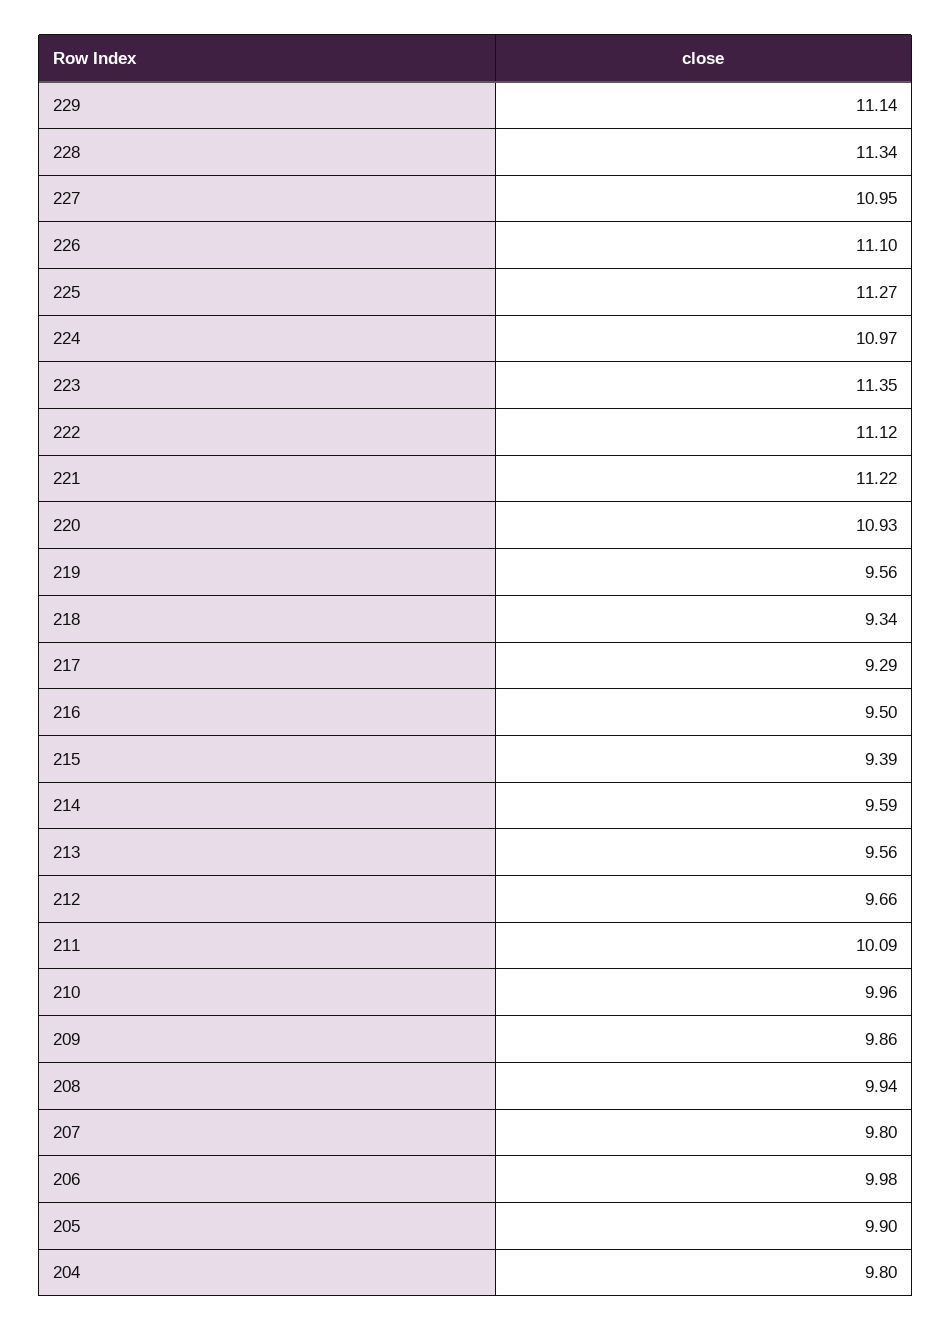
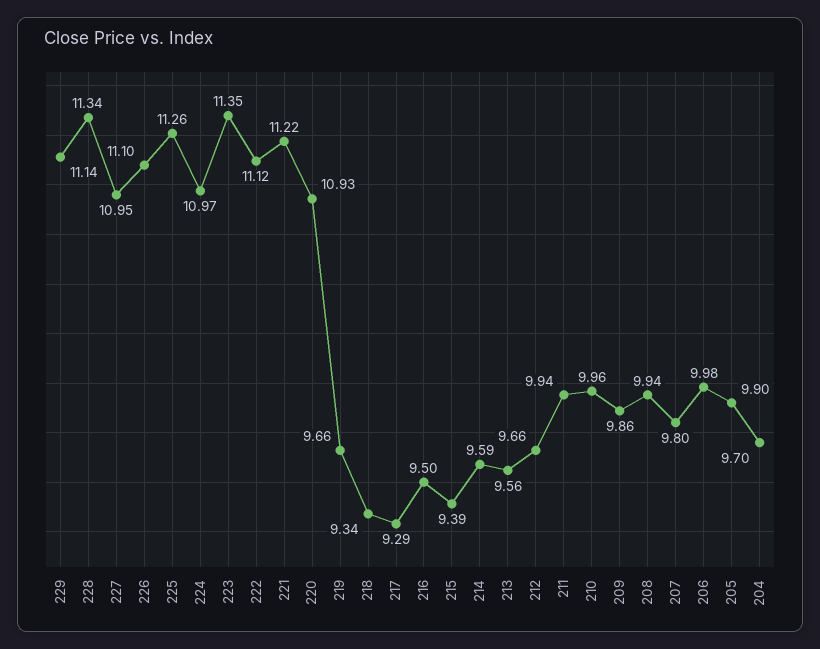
225: 11.27 -> 11.26
219: 9.56 -> 9.66
211: 10.09 -> 9.94
204: 9.8 -> 9.7

